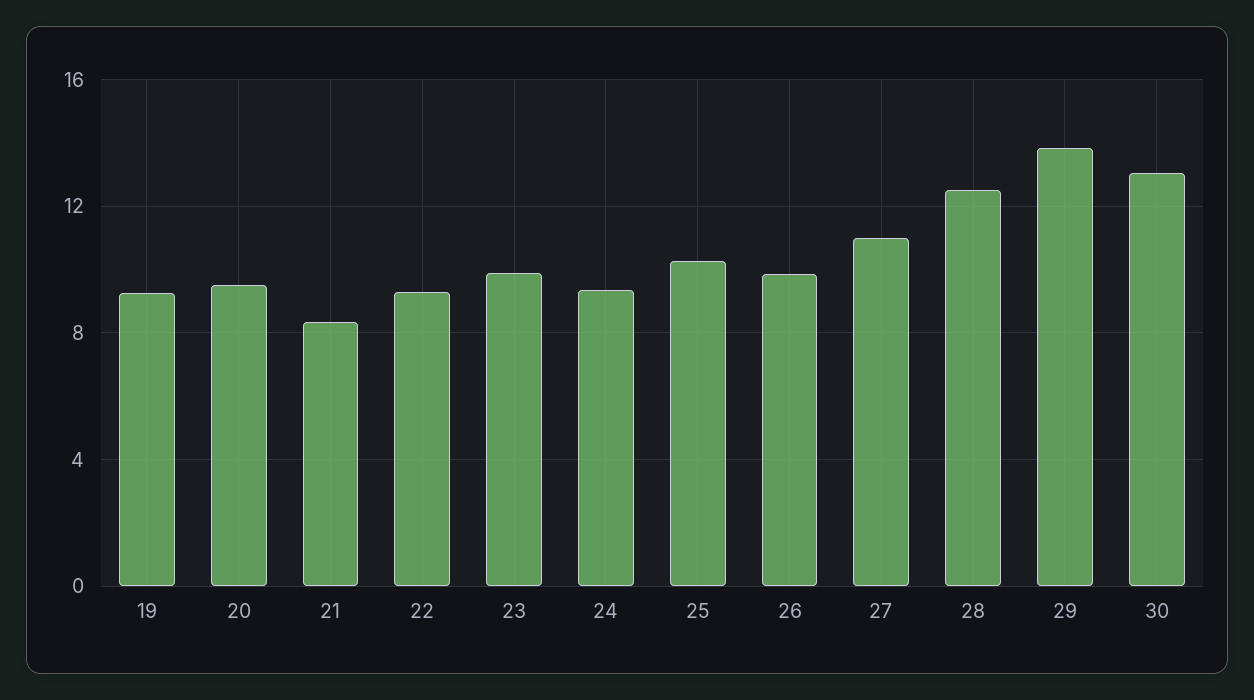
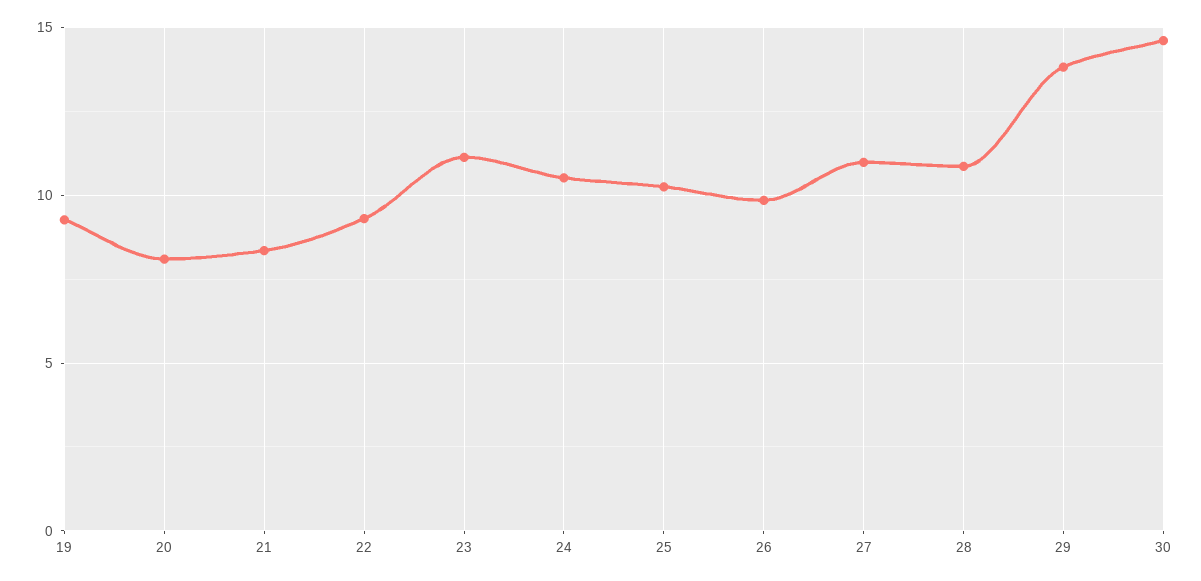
20: 9.5 -> 8
23: 10 -> 11
24: 9.5 -> 10.5
28: 12.5 -> 11
30: 13 -> 14.5

